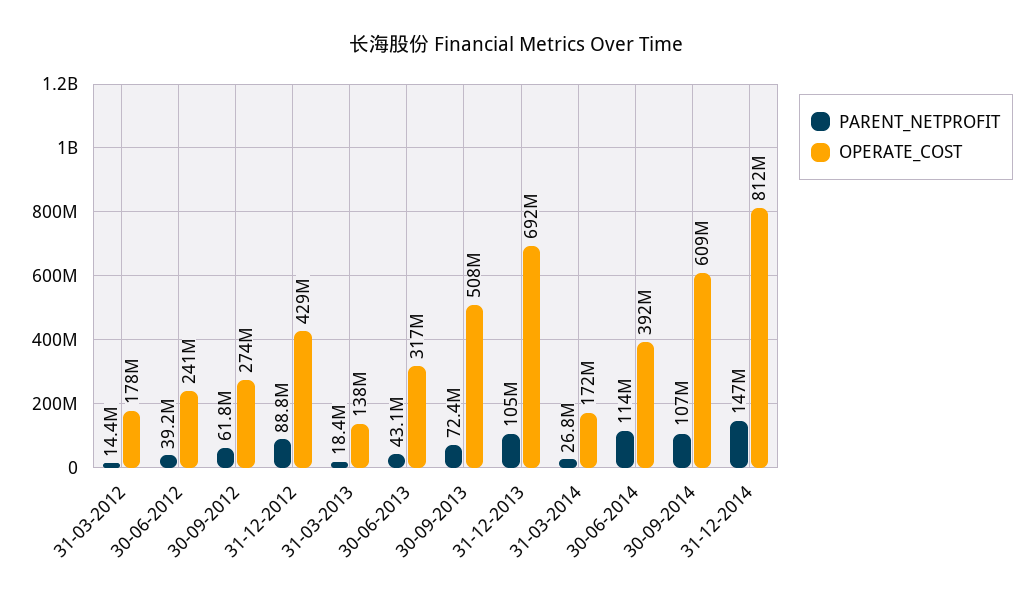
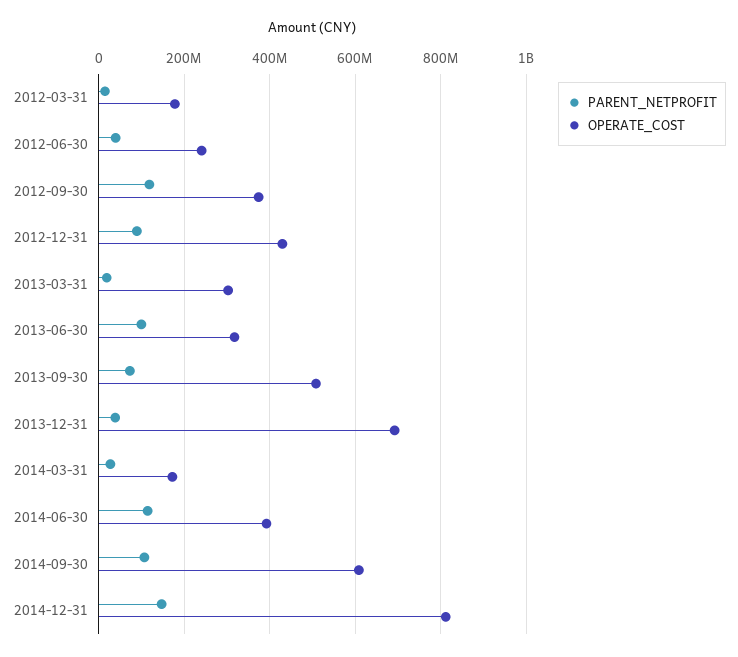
PARENT_NETPROFIT, 30-09-2012: 61800000 -> 120000000
OPERATE_COST, 30-09-2012: 274000000 -> 380000000
OPERATE_COST, 31-03-2013: 138000000 -> 300000000
PARENT_NETPROFIT, 30-06-2013: 43100000 -> 100000000
PARENT_NETPROFIT, 31-12-2013: 105000000 -> 40000000

